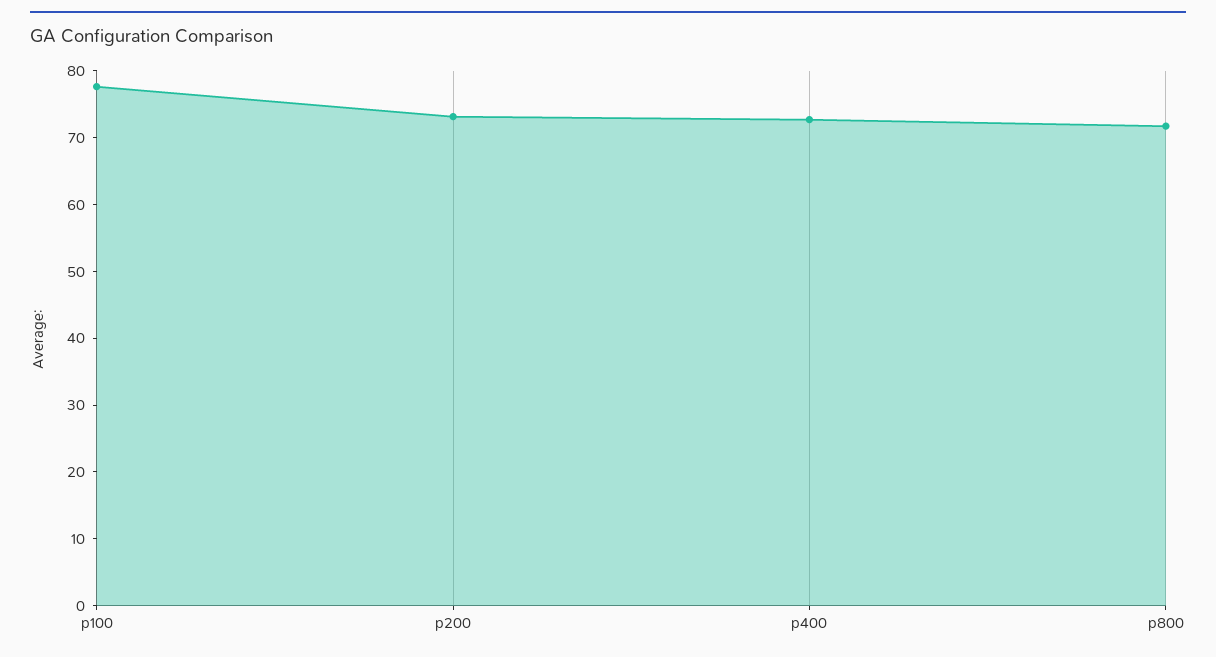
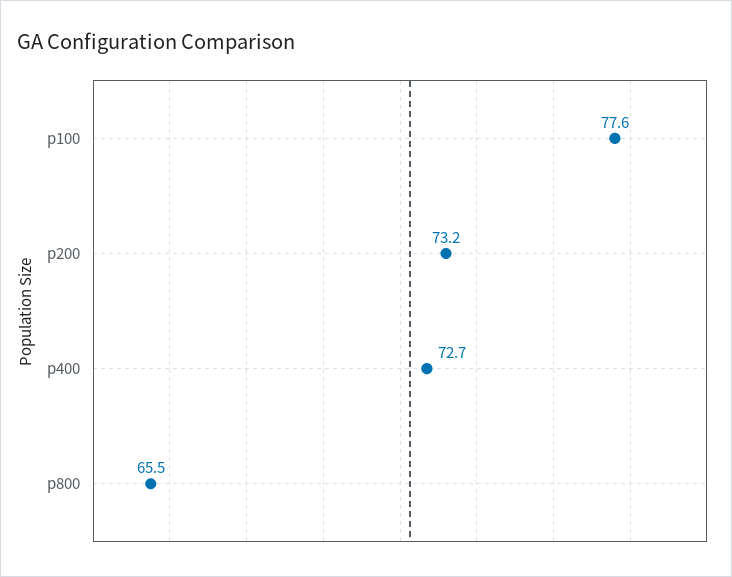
p800: 72 -> 65.5

